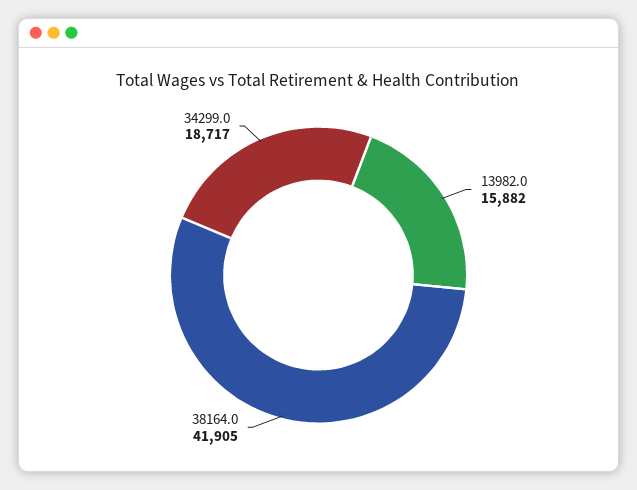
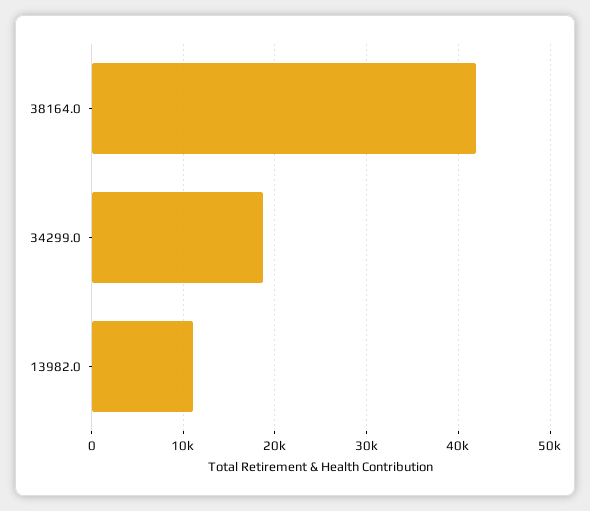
13982.0: 15882 -> 11000

